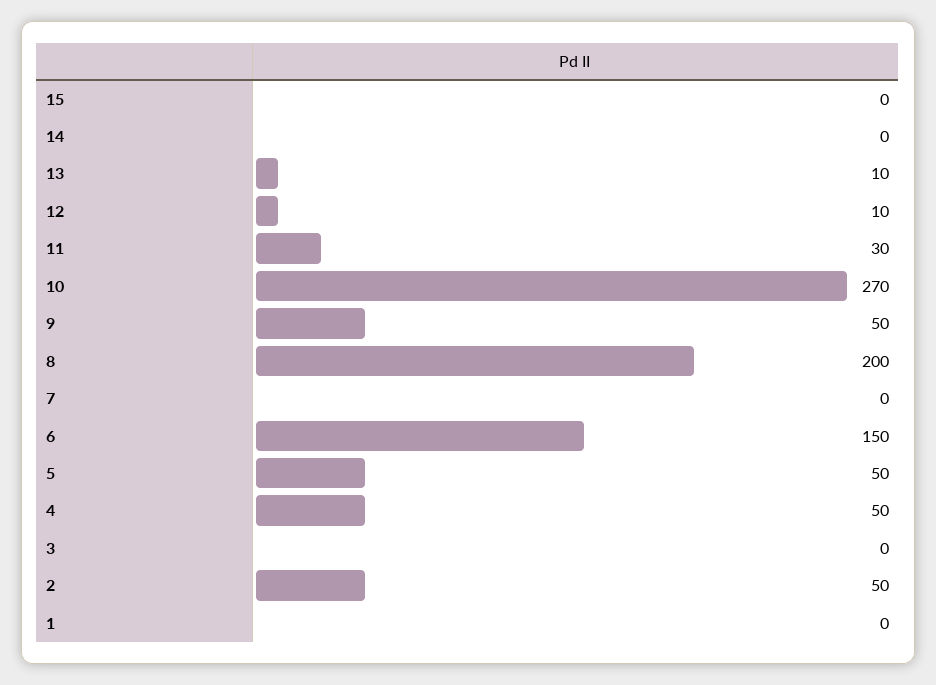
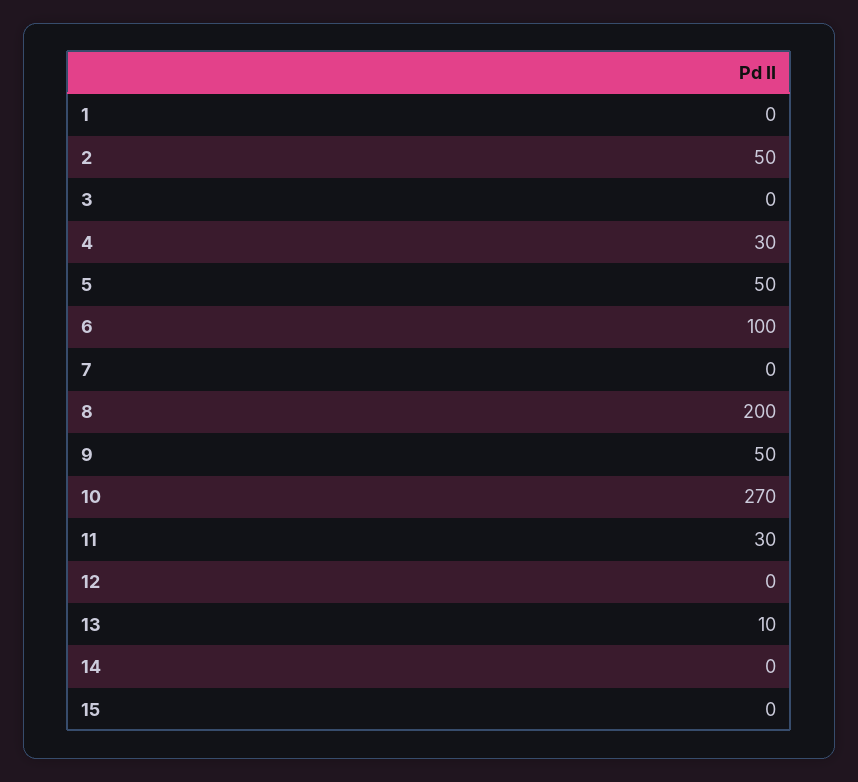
12: 10 -> 0
6: 150 -> 100
4: 50 -> 30

